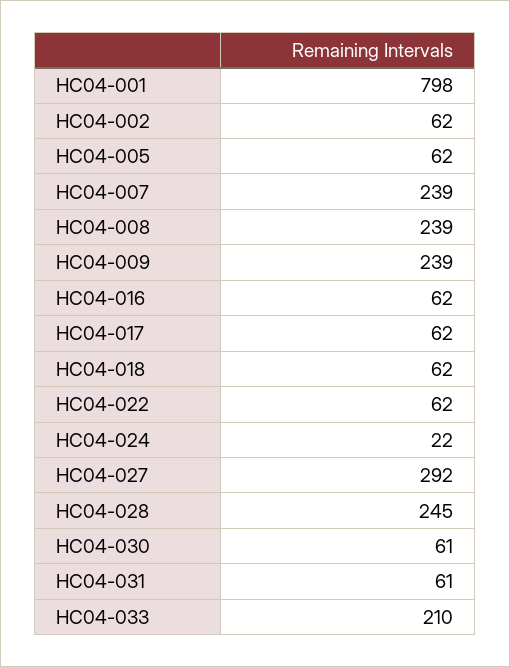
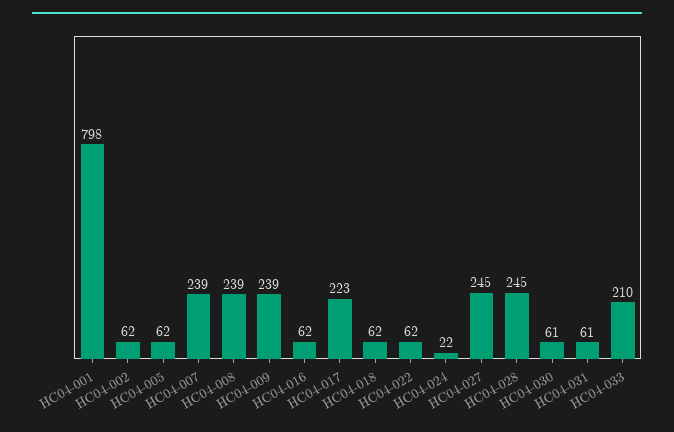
HC04-017: 62 -> 223
HC04-027: 292 -> 245

